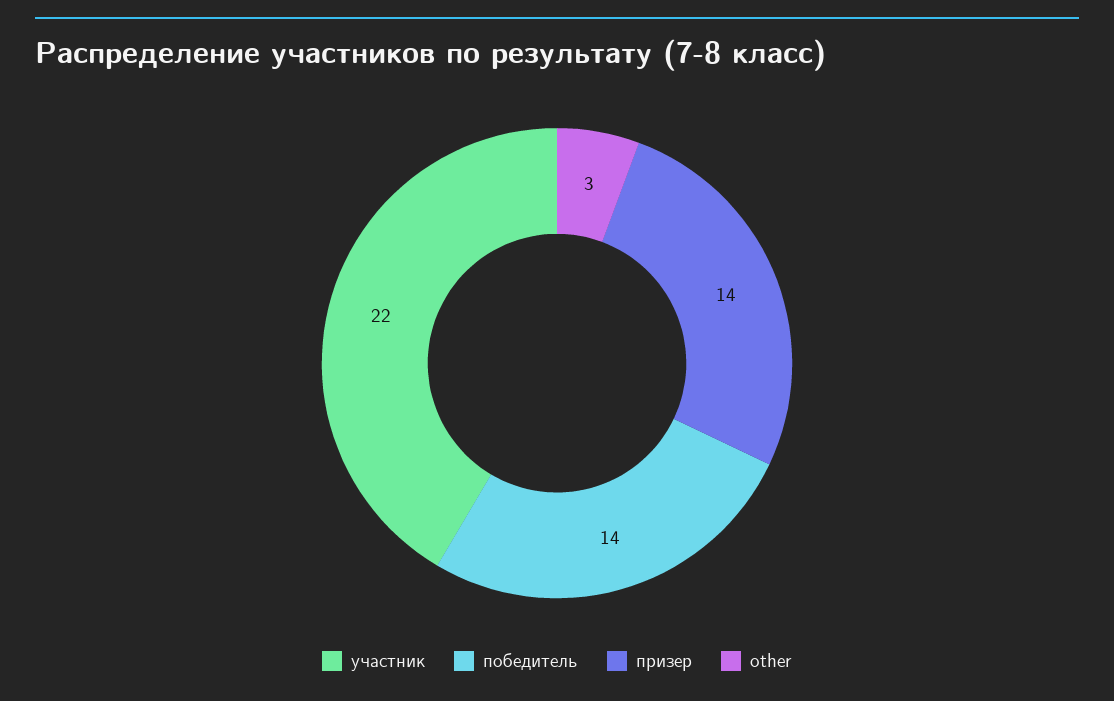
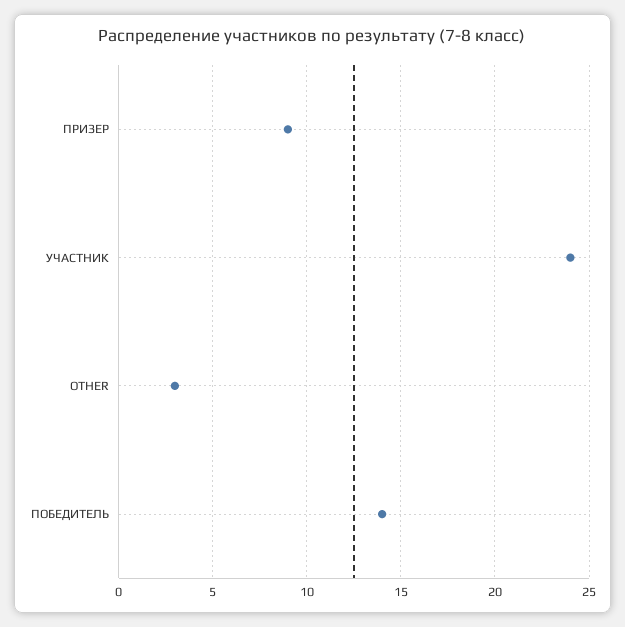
участник: 22 -> 24
призер: 14 -> 9

